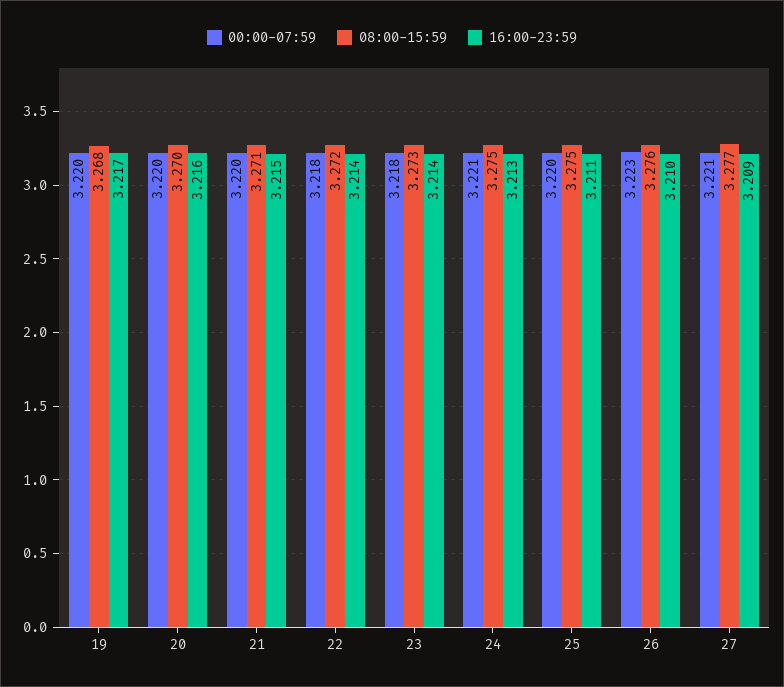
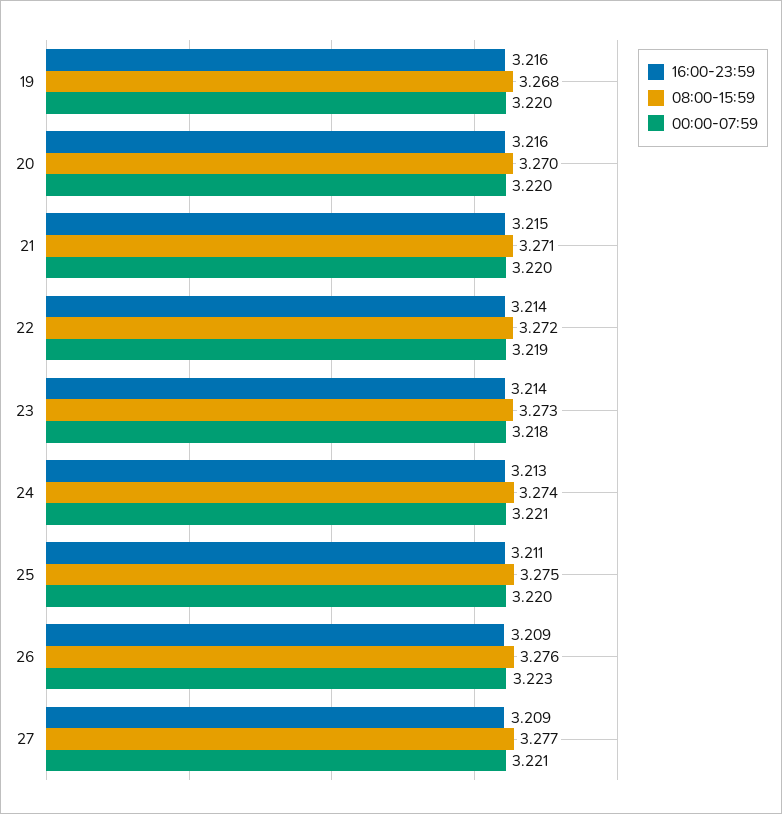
16:00-23:59, 19: 3.217 -> 3.216
00:00-07:59, 22: 3.218 -> 3.219
08:00-15:59, 24: 3.275 -> 3.274
16:00-23:59, 26: 3.21 -> 3.209

